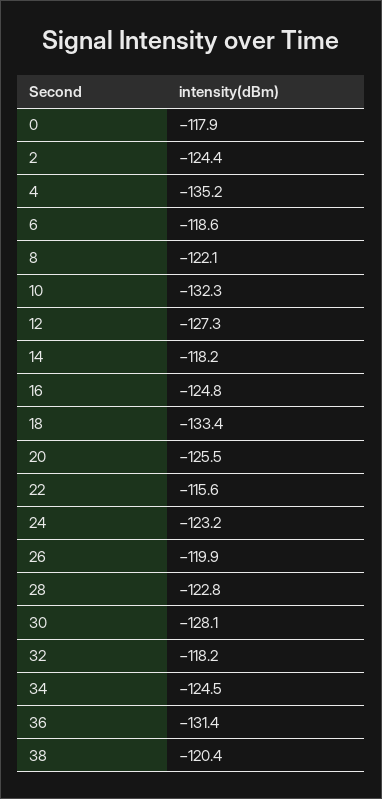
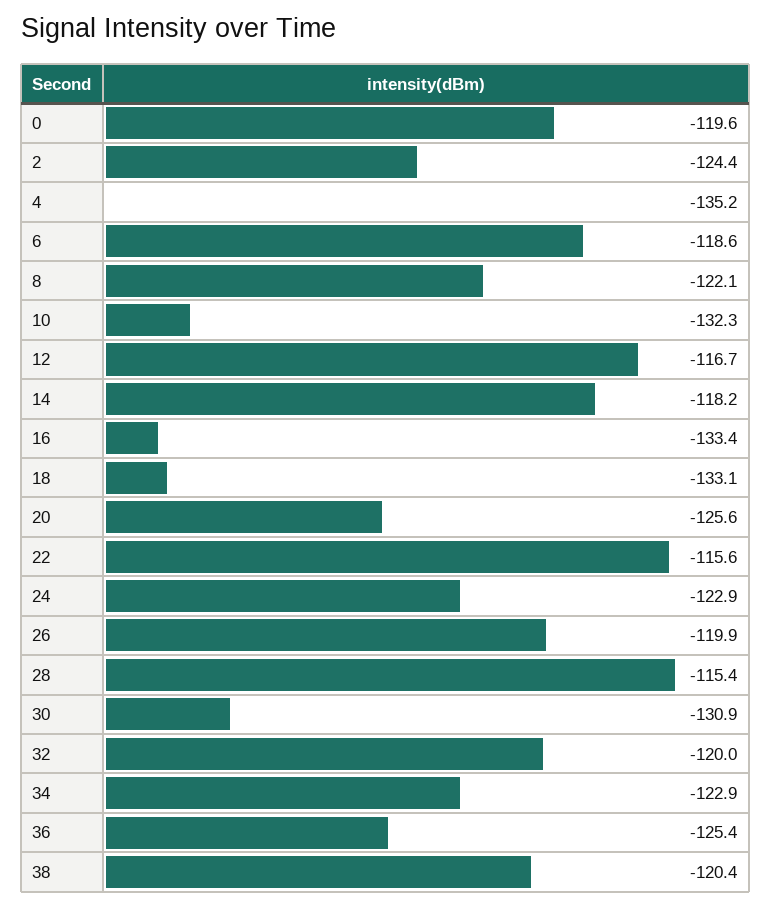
0: -117.9 -> -119.6
12: -127.3 -> -116.7
16: -124.8 -> -133.4
18: -133.4 -> -133.1
20: -125.5 -> -125.6
24: -123.2 -> -122.9
28: -122.8 -> -115.4
30: -128.1 -> -130.9
32: -118.2 -> -120
34: -124.5 -> -122.9
36: -131.4 -> -125.4

